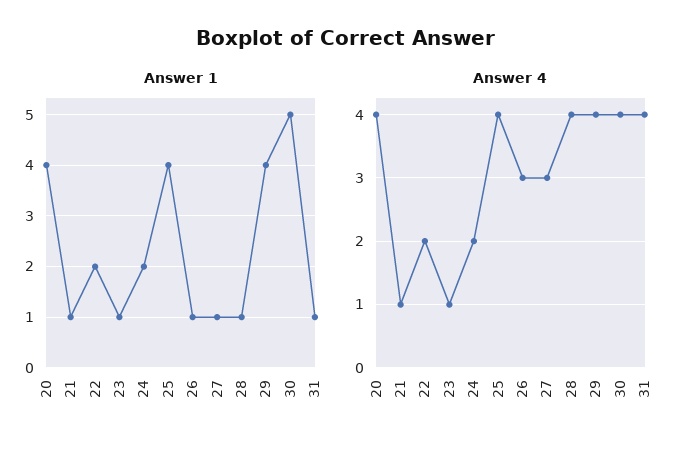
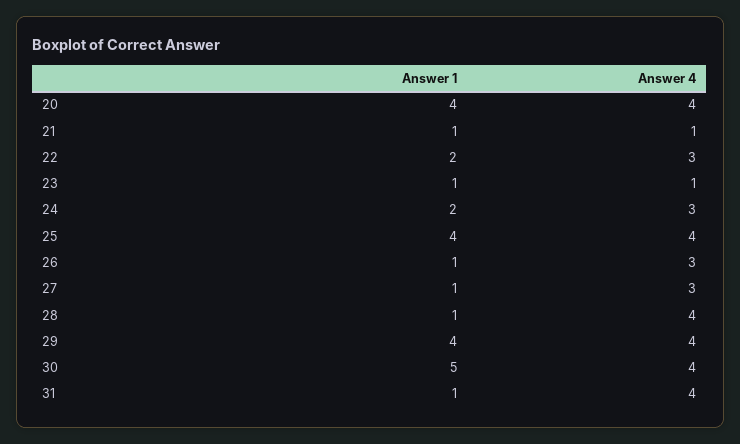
Answer 4, 22: 2 -> 3
Answer 4, 24: 2 -> 3

